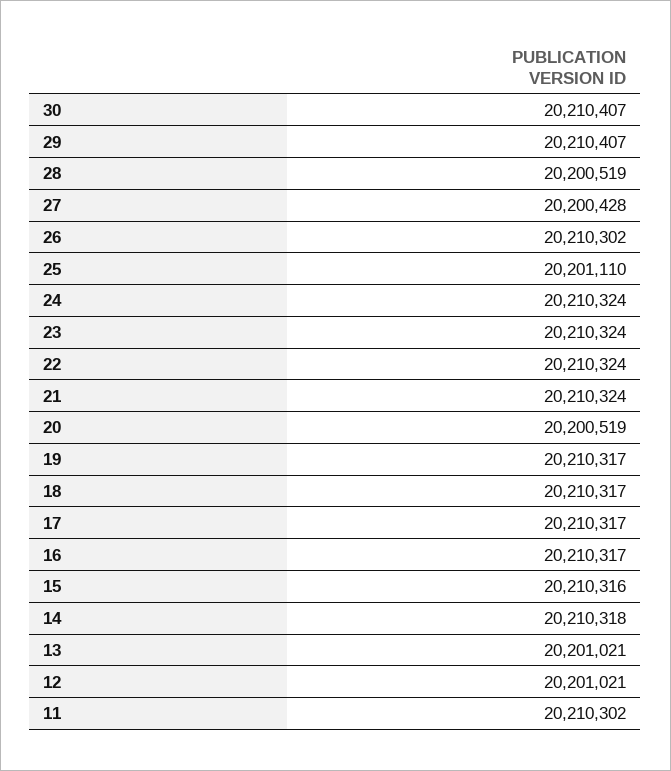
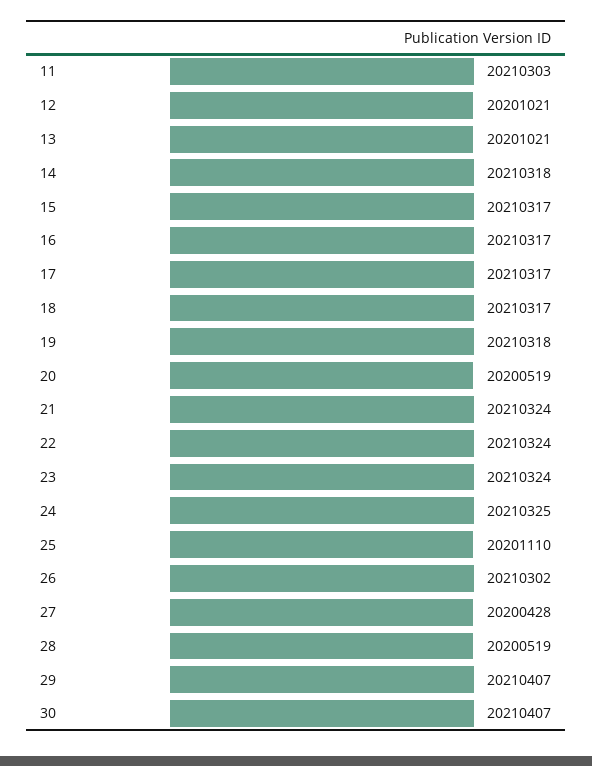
24: 20210324 -> 20210325
19: 20210317 -> 20210318
15: 20210316 -> 20210317
11: 20210302 -> 20210303

